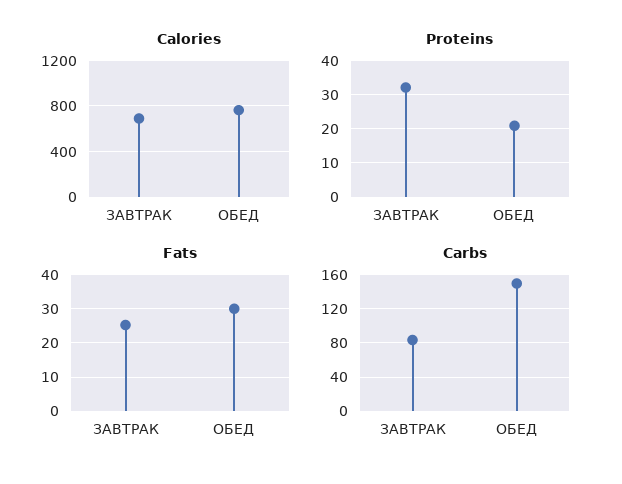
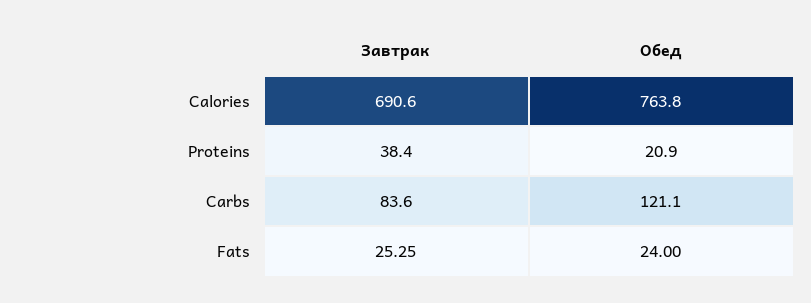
Proteins, ЗАВТРАК: 32 -> 38.4
Fats, ОБЕД: 30 -> 24
Carbs, ОБЕД: 150 -> 121.1

